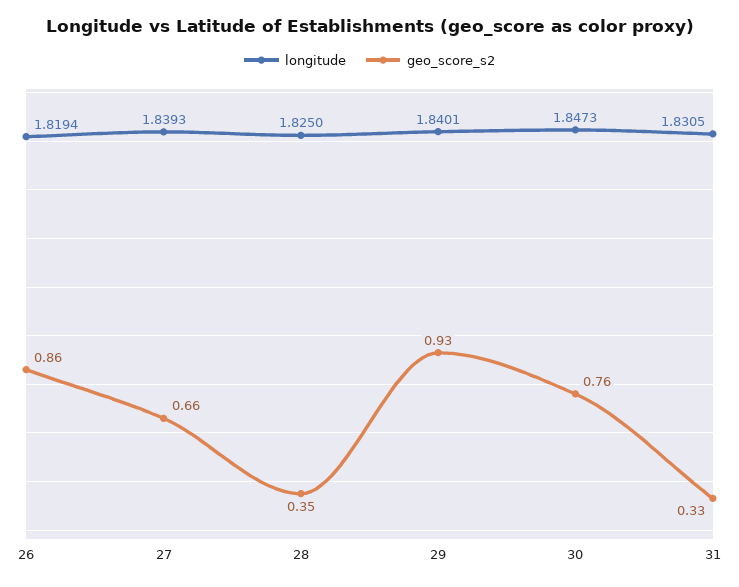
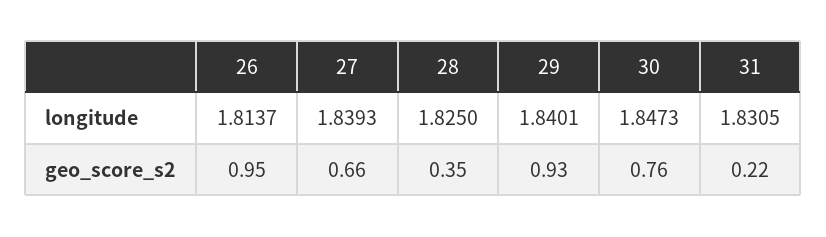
longitude, 26: 1.8194 -> 1.8137
geo_score_s2, 26: 0.86 -> 0.95
geo_score_s2, 31: 0.33 -> 0.22

